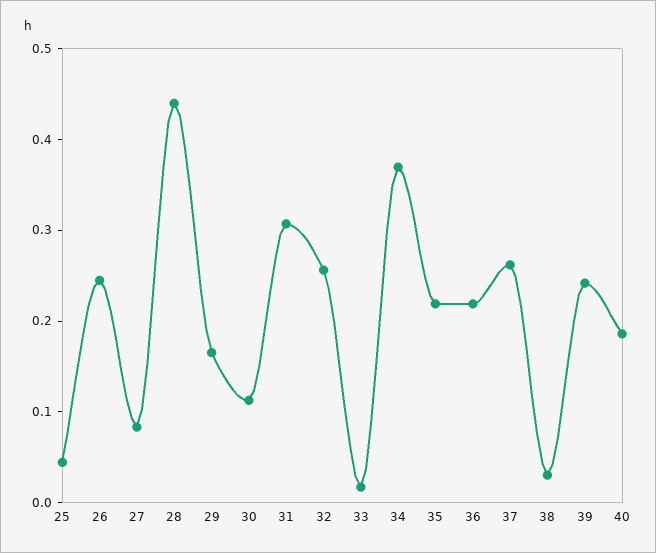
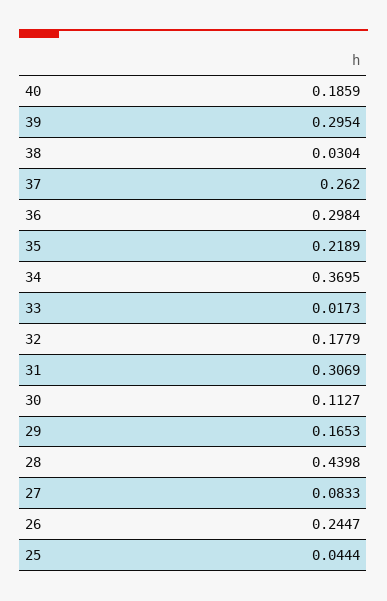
32: 0.26 -> 0.1779
36: 0.22 -> 0.2984
39: 0.24 -> 0.2954

